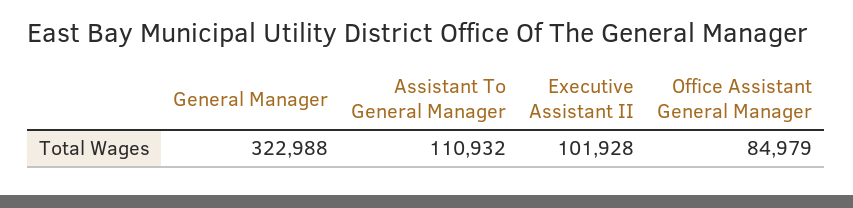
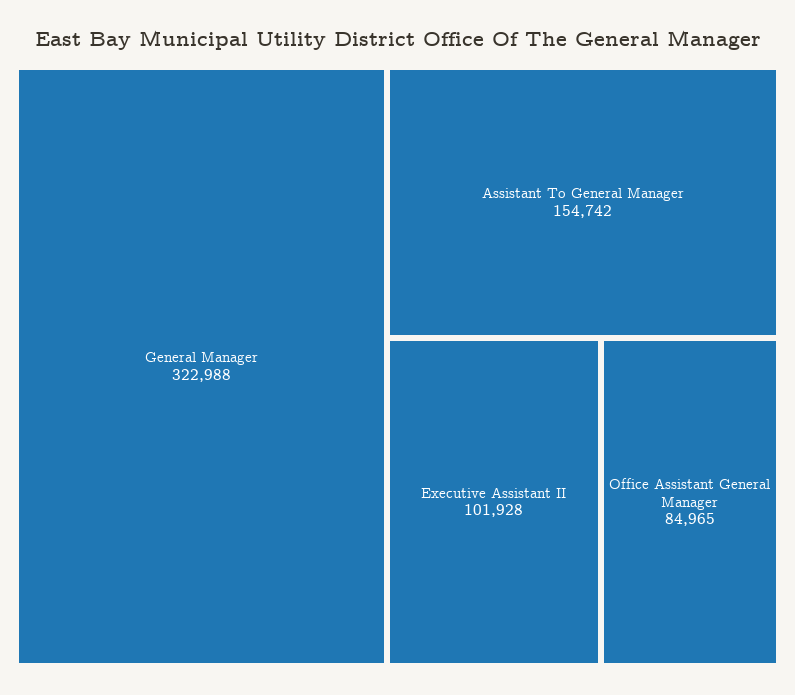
Assistant To General Manager: 110932 -> 154742
Office Assistant General Manager: 84979 -> 84965

